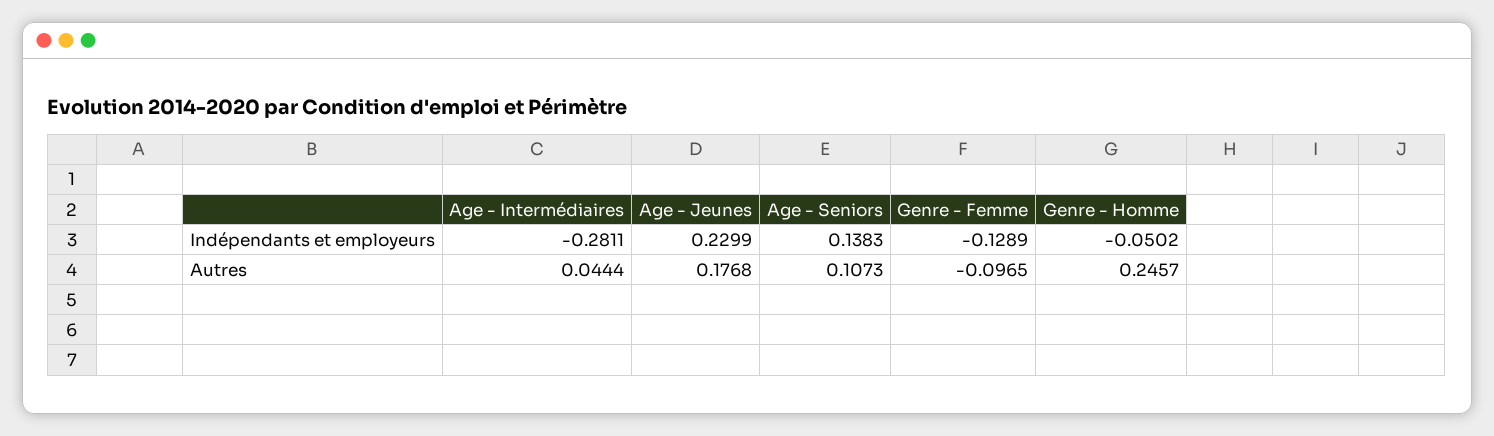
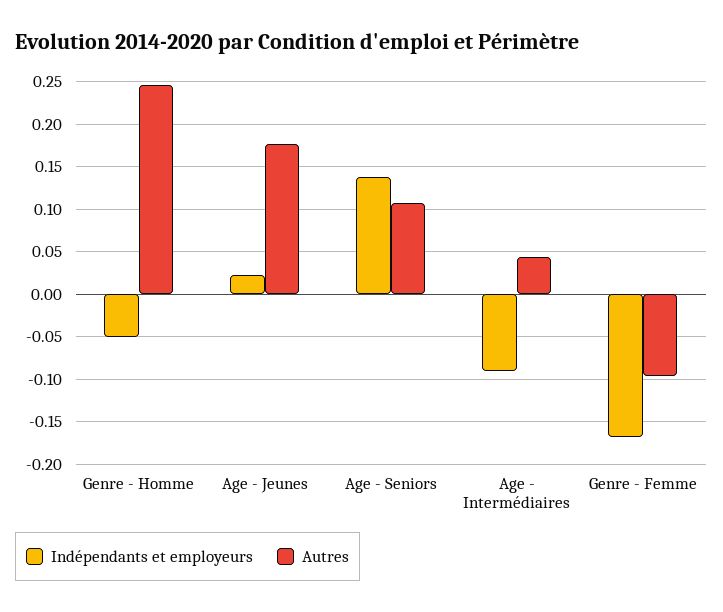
Indépendants et employeurs, Age - Intermédiaires: -0.2811 -> -0.09
Indépendants et employeurs, Age - Jeunes: 0.2299 -> 0.02
Indépendants et employeurs, Genre - Femme: -0.1289 -> -0.17

